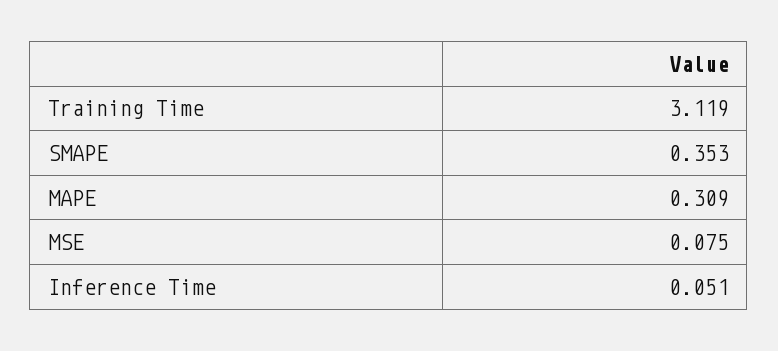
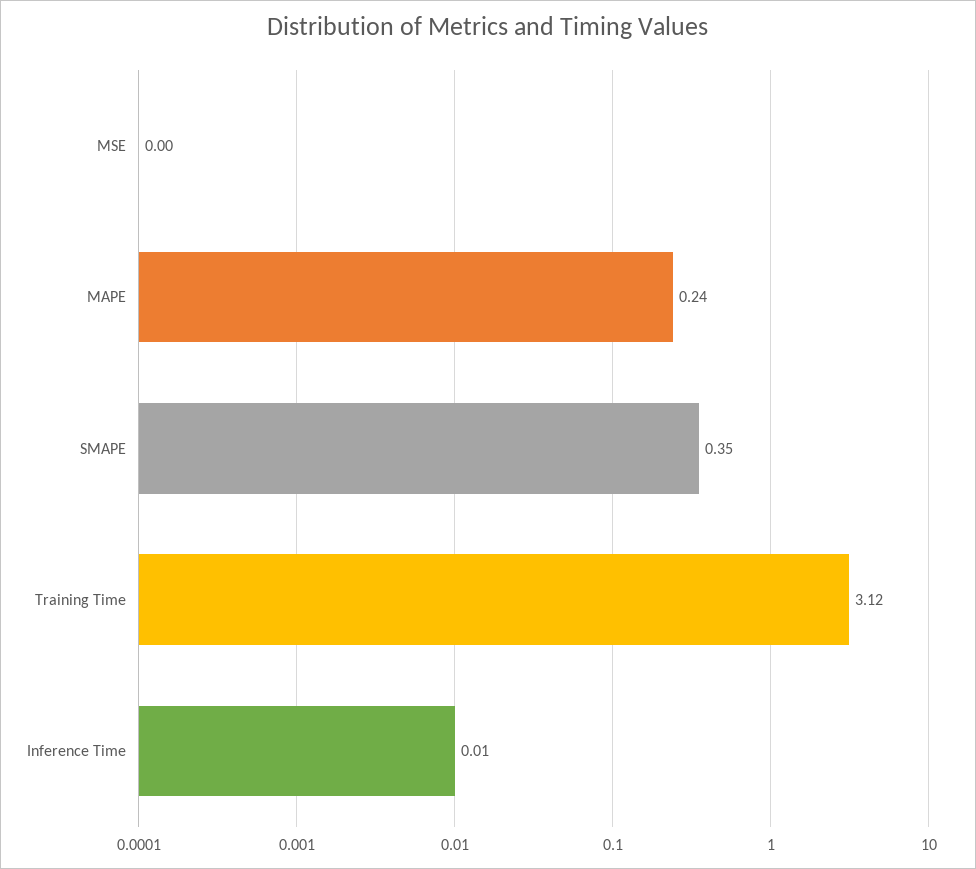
MAPE: 0.309 -> 0.24
MSE: 0.075 -> 0
Inference Time: 0.051 -> 0.01

